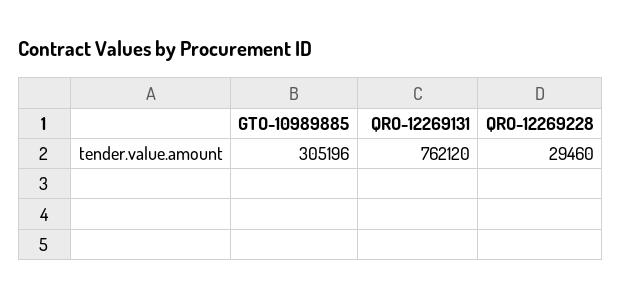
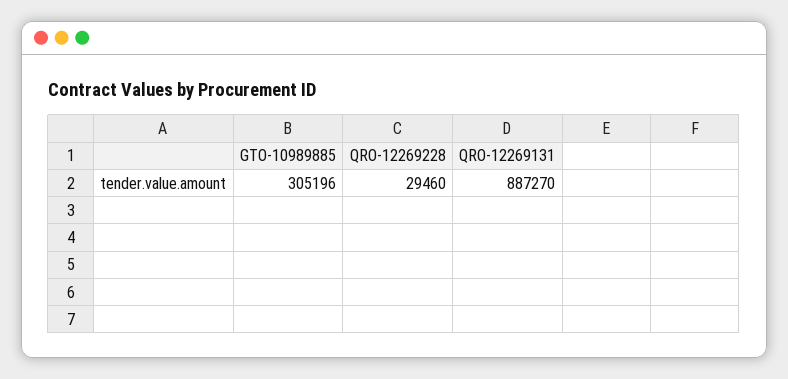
QRO-12269131: 762120 -> 887270

